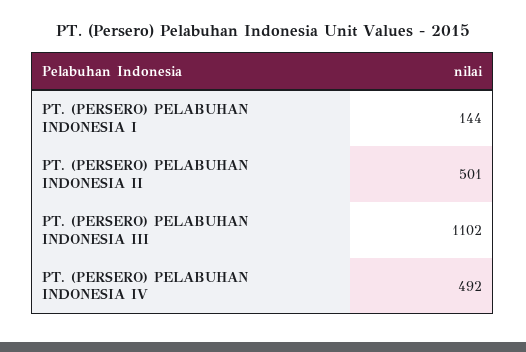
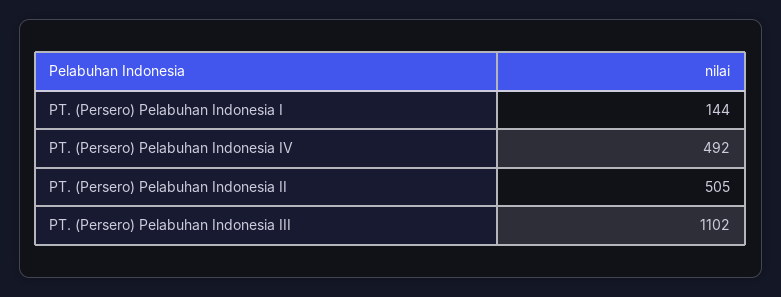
PT. (PERSERO) PELABUHAN INDONESIA II: 501 -> 505

